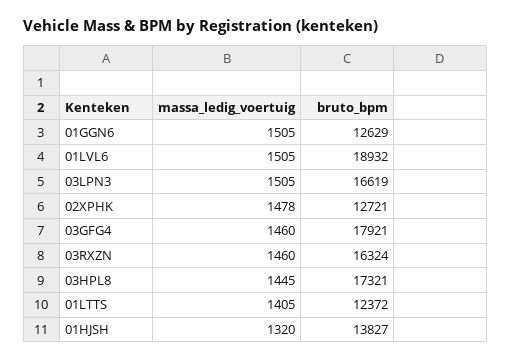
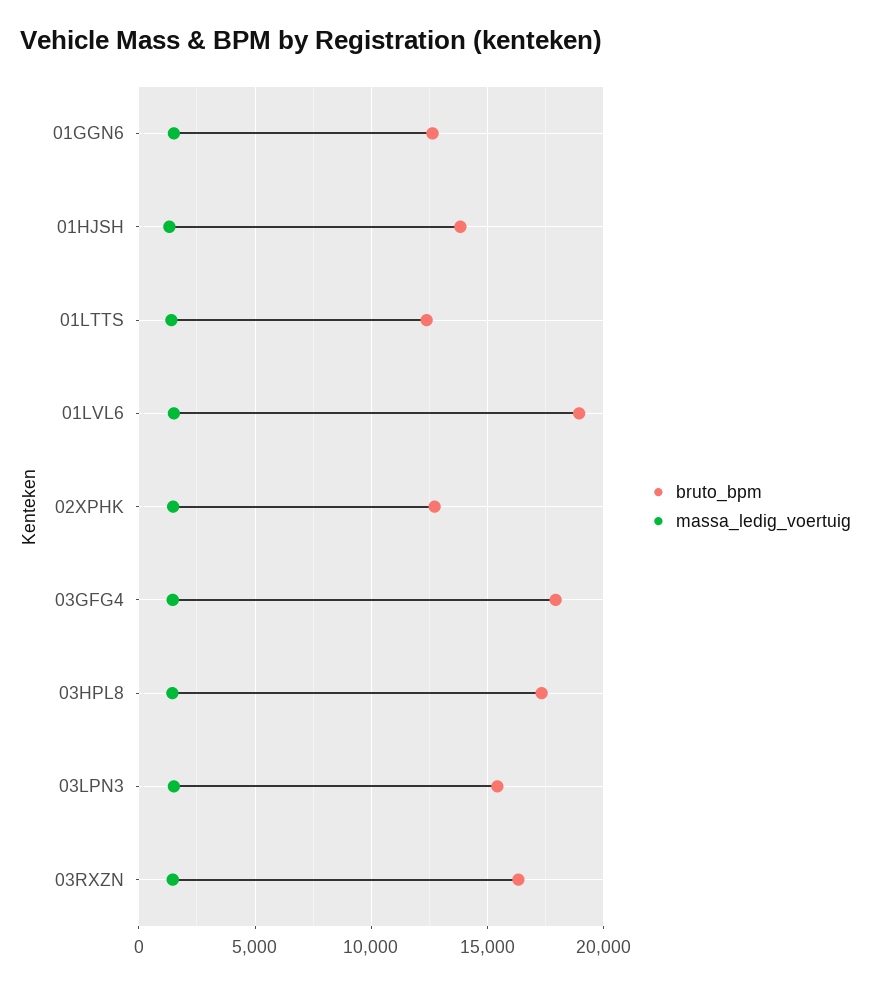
bruto_bpm, 03LPN3: 16619 -> 15500

